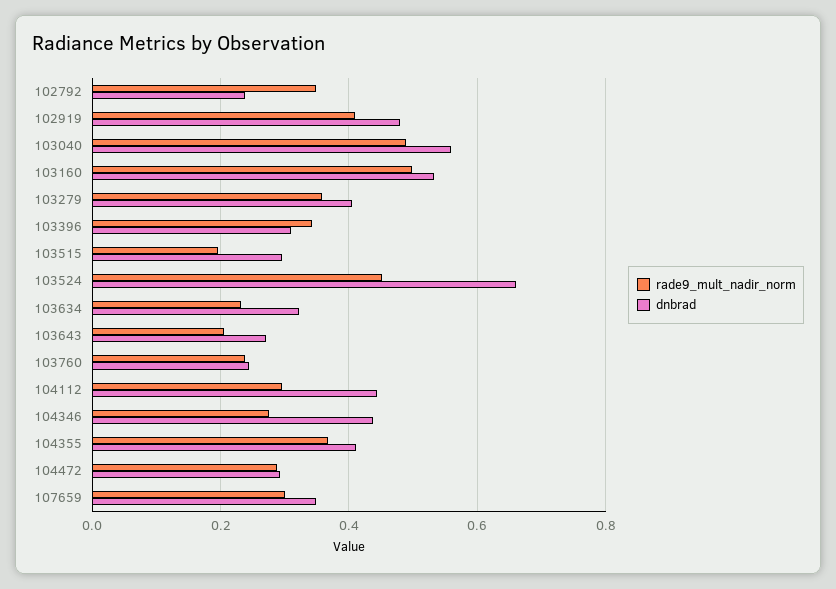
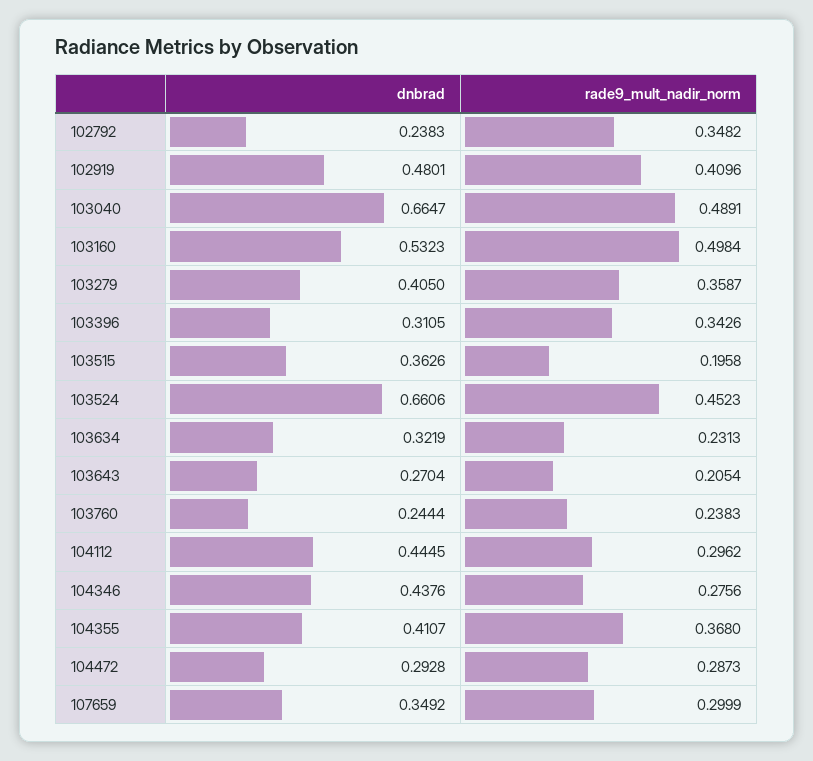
dnbrad, 103040: 0.56 -> 0.6647
dnbrad, 103515: 0.3 -> 0.3626

